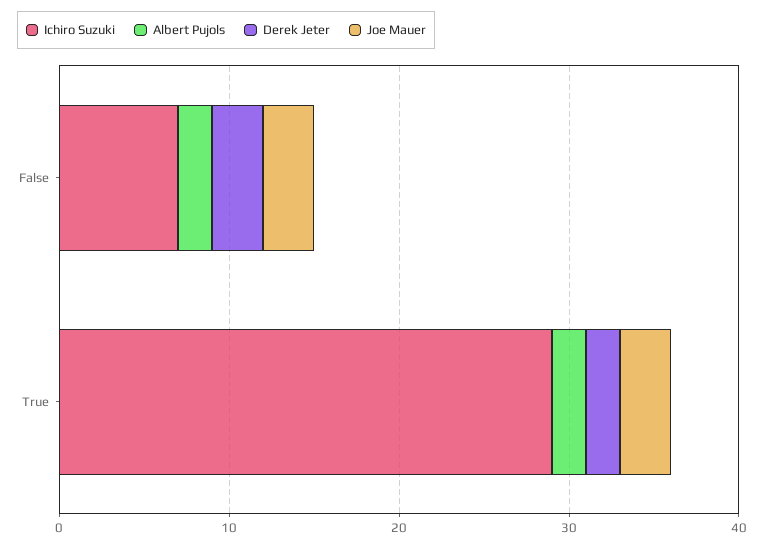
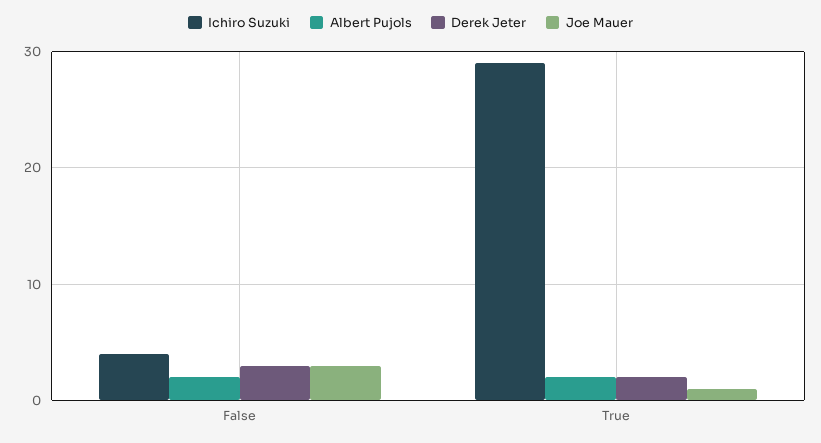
Ichiro Suzuki, False: 7 -> 4
Joe Mauer, True: 3 -> 1

